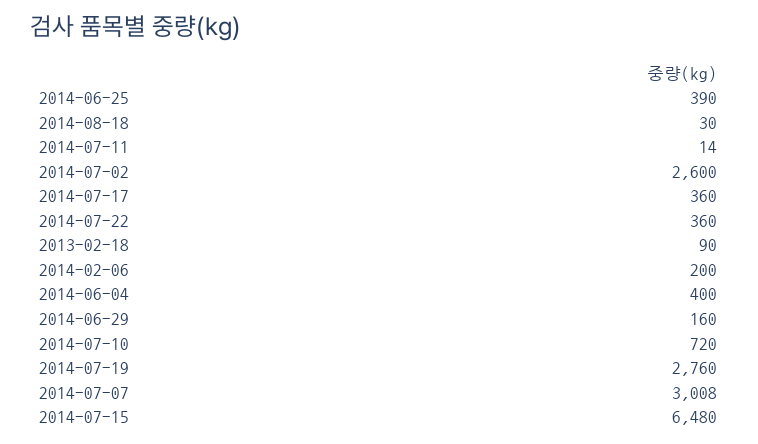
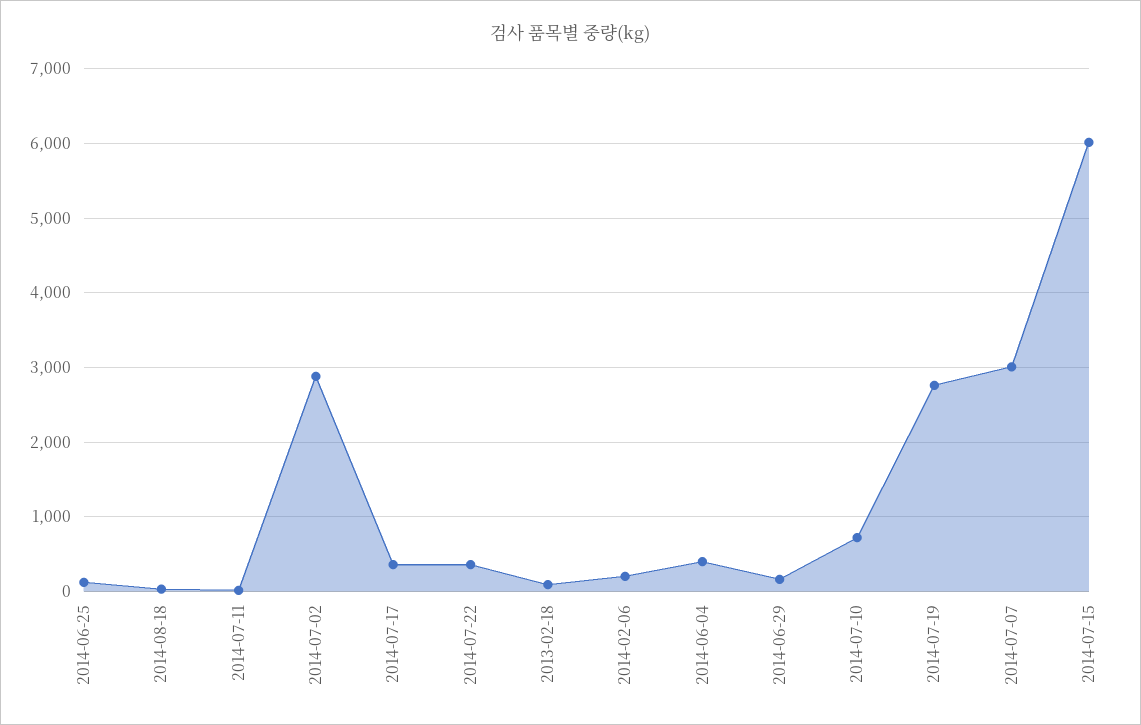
2014-06-25: 390 -> 100
2014-07-02: 2600 -> 2900
2014-07-15: 6480 -> 6000

